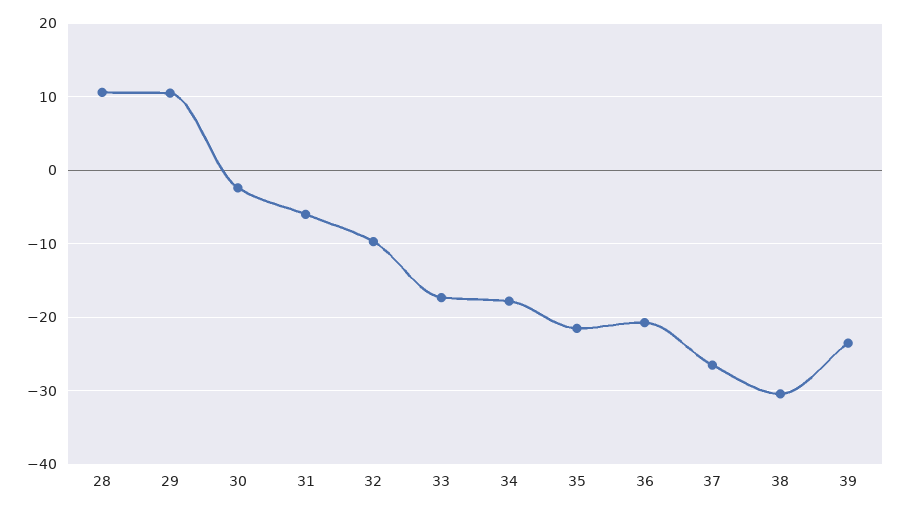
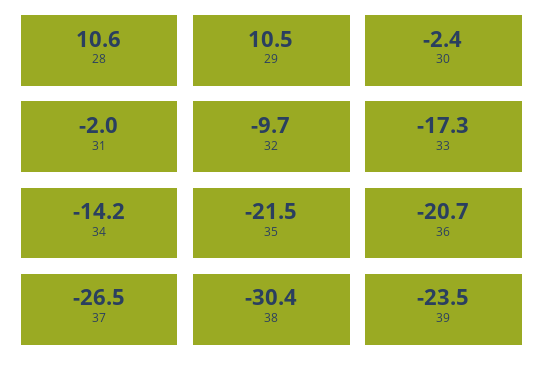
31: -6 -> -2
34: -18 -> -14.2

